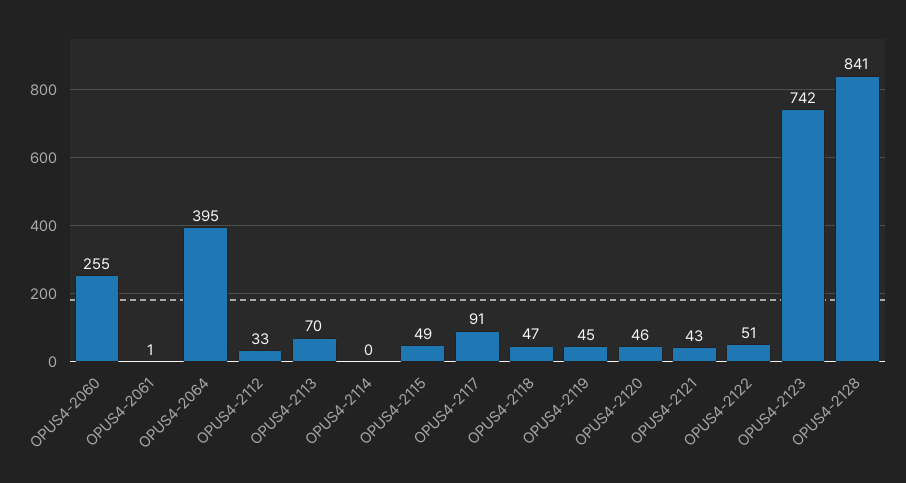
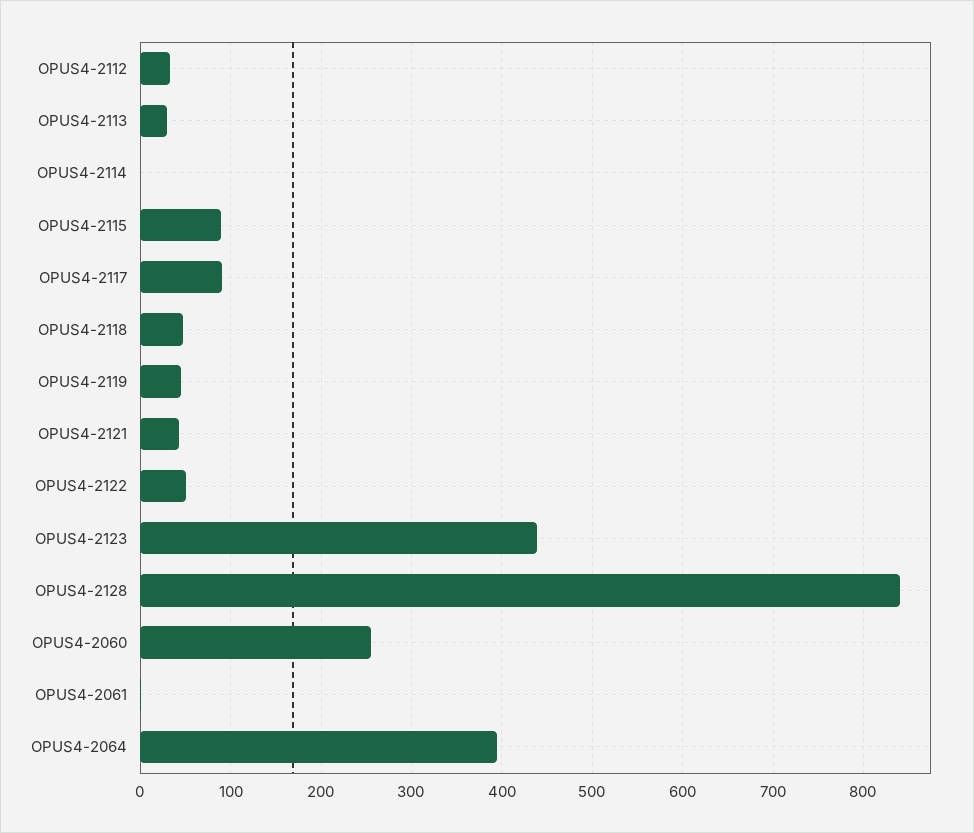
OPUS4-2113: 70 -> 30
OPUS4-2115: 49 -> 90
OPUS4-2120: 46 -> none
OPUS4-2123: 742 -> 440

